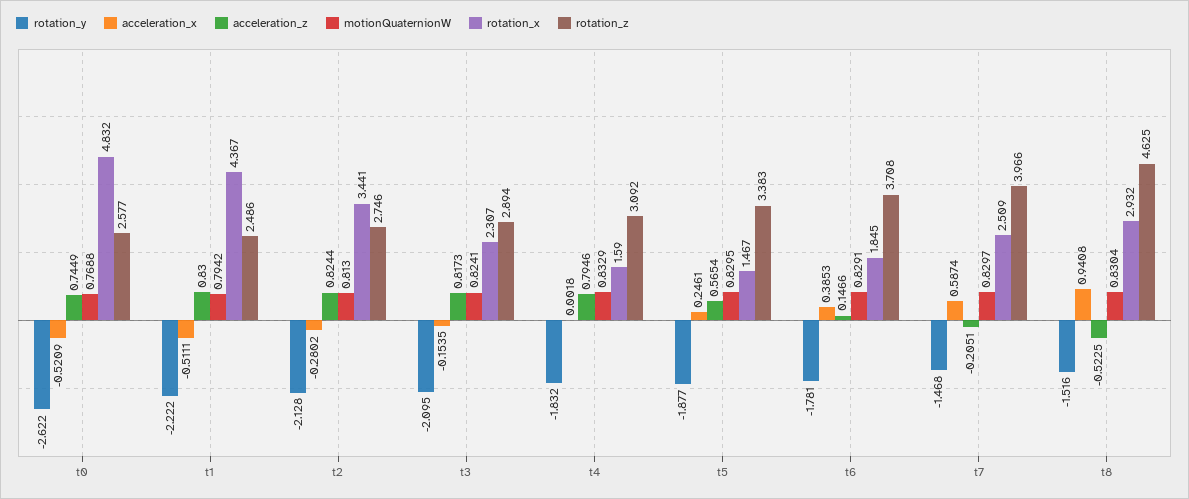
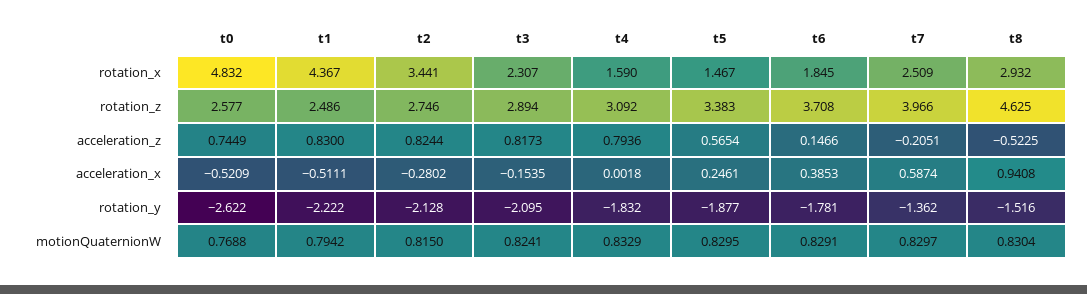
motionQuaternionW, t2: 0.813 -> 0.815
acceleration_z, t4: 0.7946 -> 0.7936
rotation_y, t7: -1.468 -> -1.362

